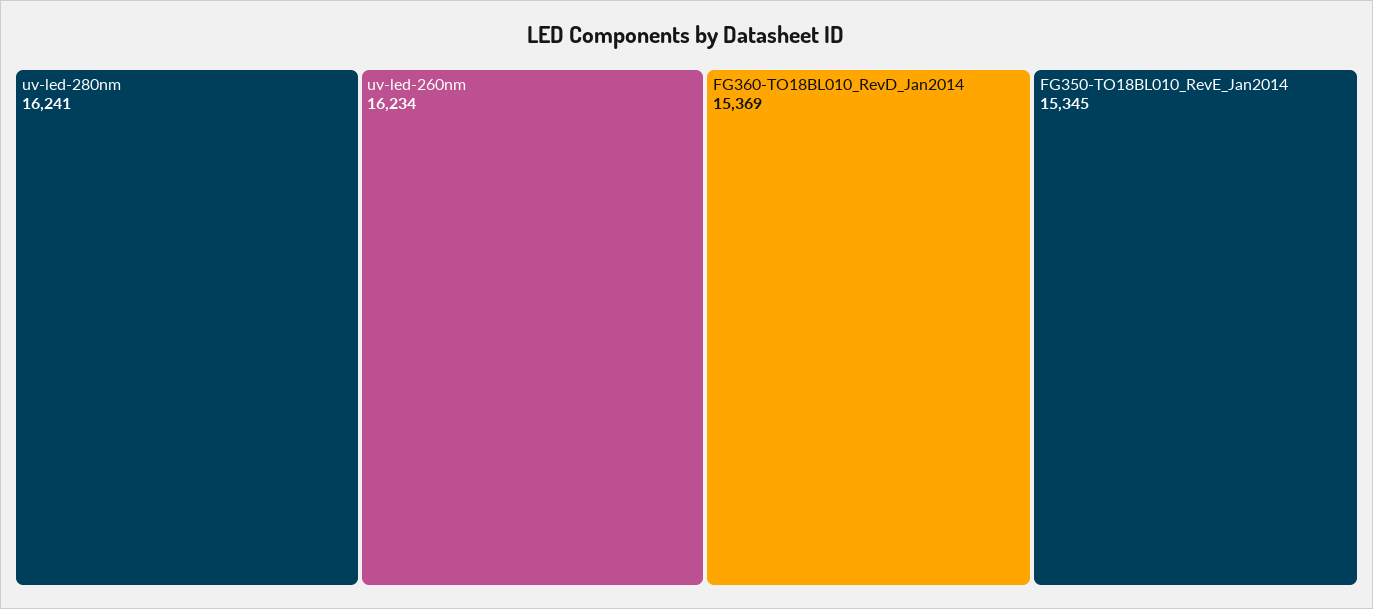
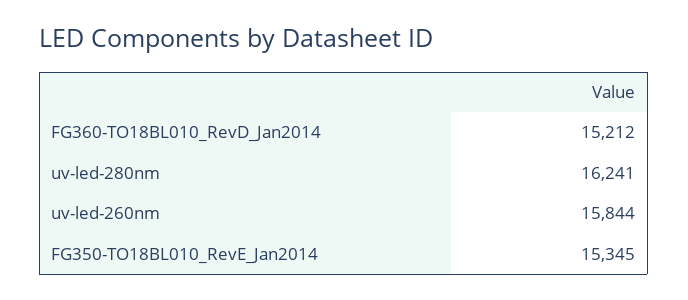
uv-led-260nm: 16234 -> 15844
FG360-TO18BL010_RevD_Jan2014: 15369 -> 15212

